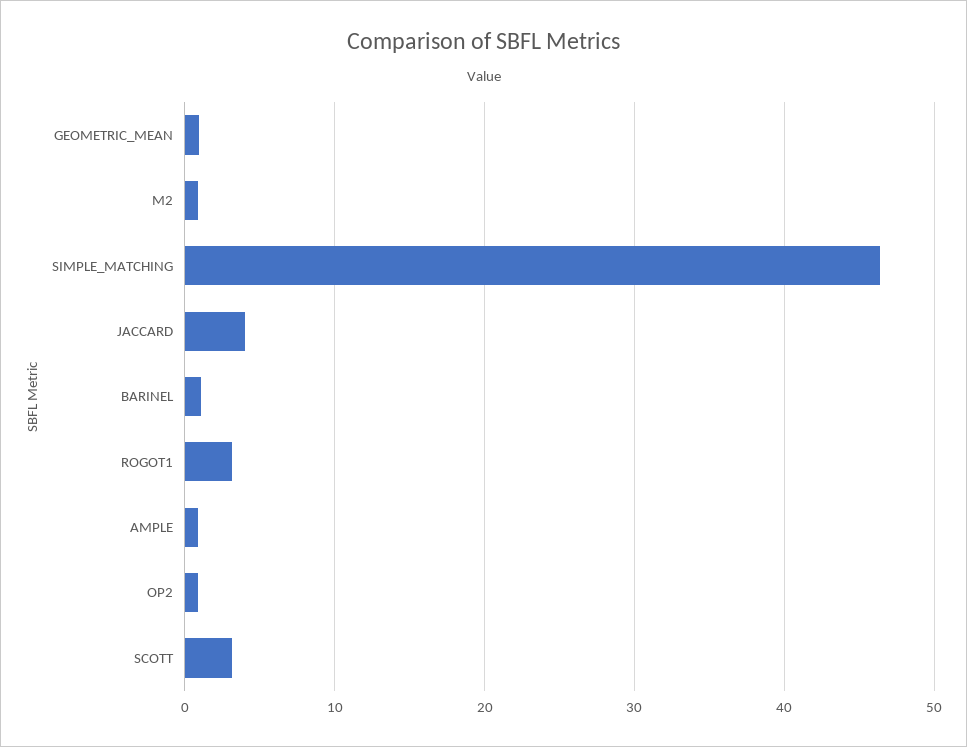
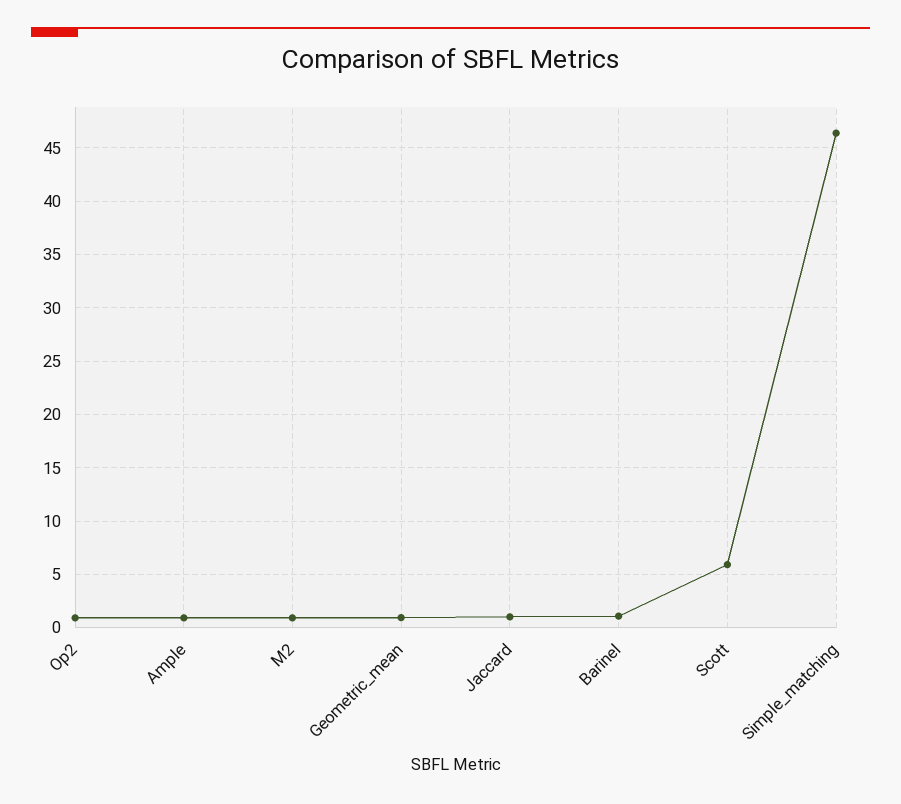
JACCARD: 4 -> 1
ROGOT1: 3 -> none
SCOTT: 3 -> 6

